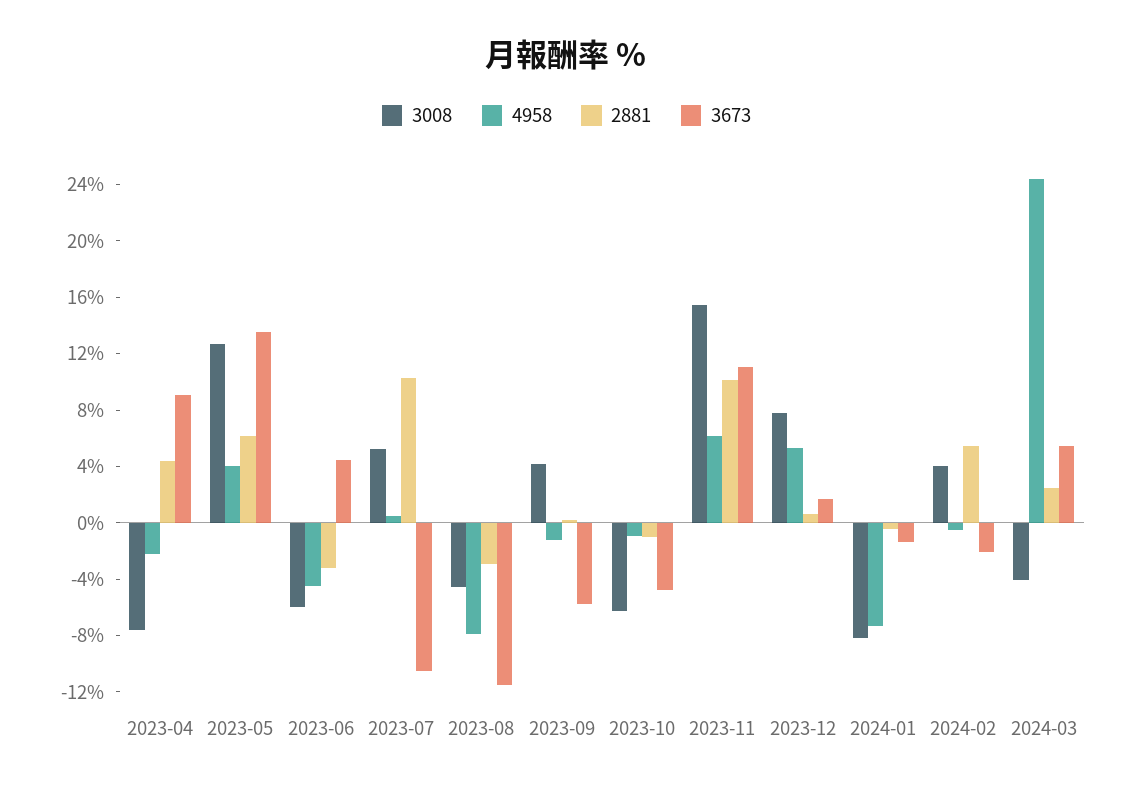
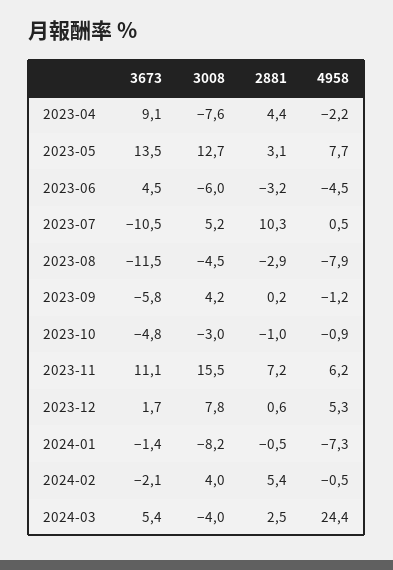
4958, 2023-05: 4 -> 7.7
2881, 2023-05: 6 -> 3.1
3008, 2023-10: -6 -> -3
2881, 2023-11: 10 -> 7.2

